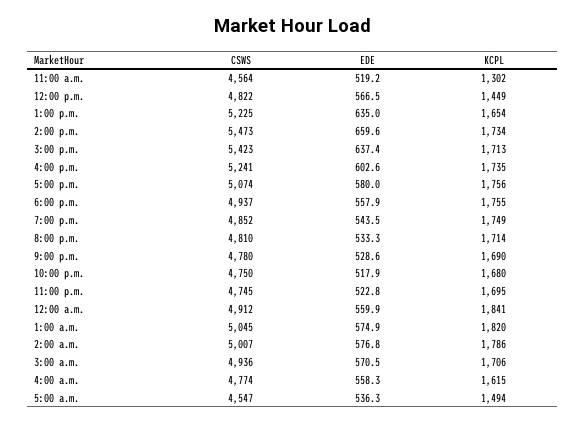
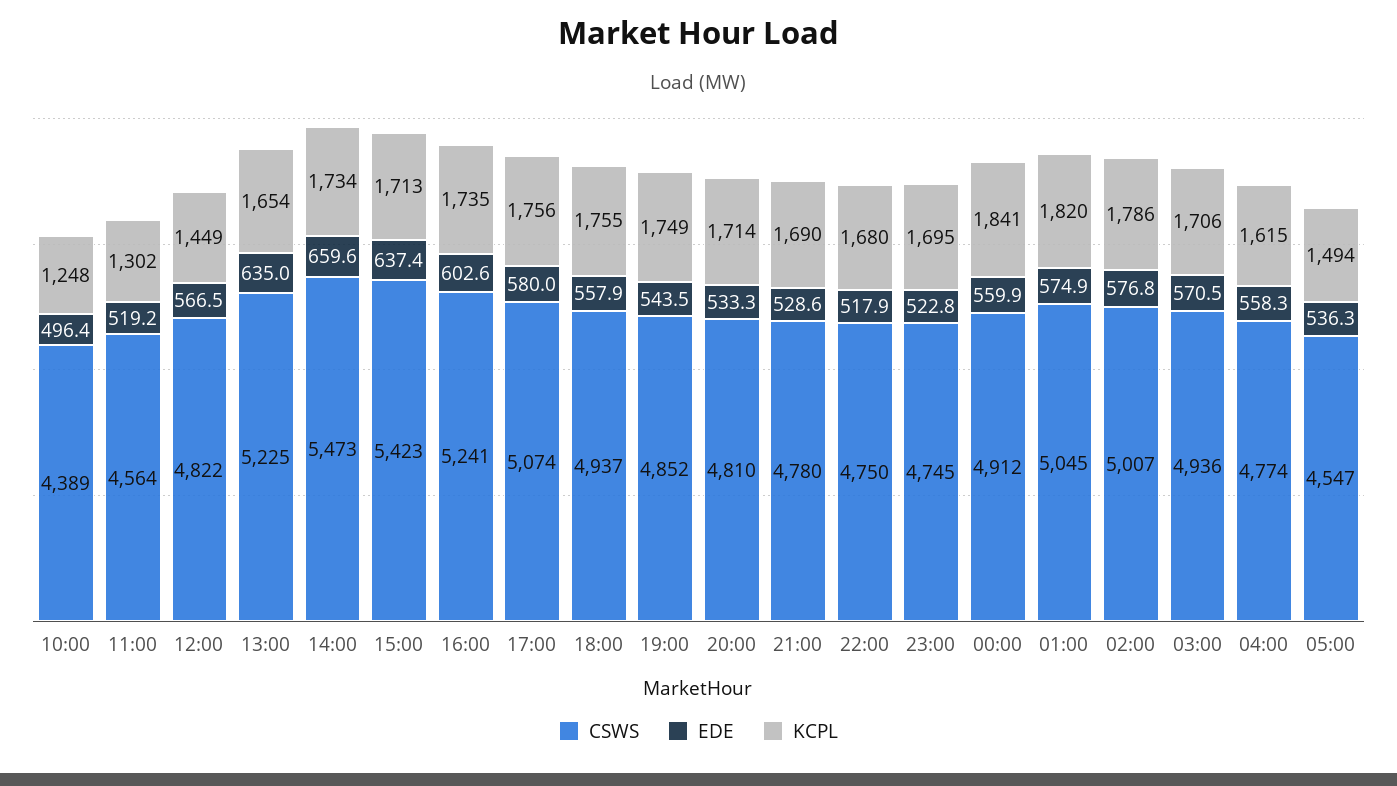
CSWS, 10:00: none -> 4389
EDE, 10:00: none -> 496.4
KCPL, 10:00: none -> 1248

